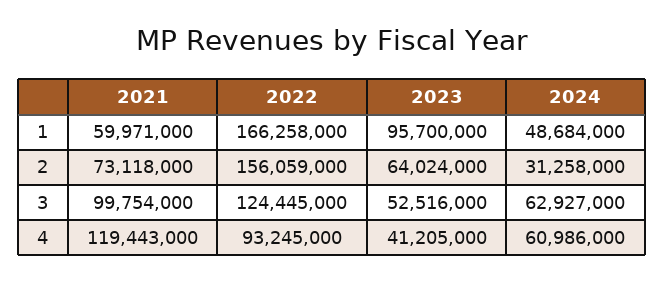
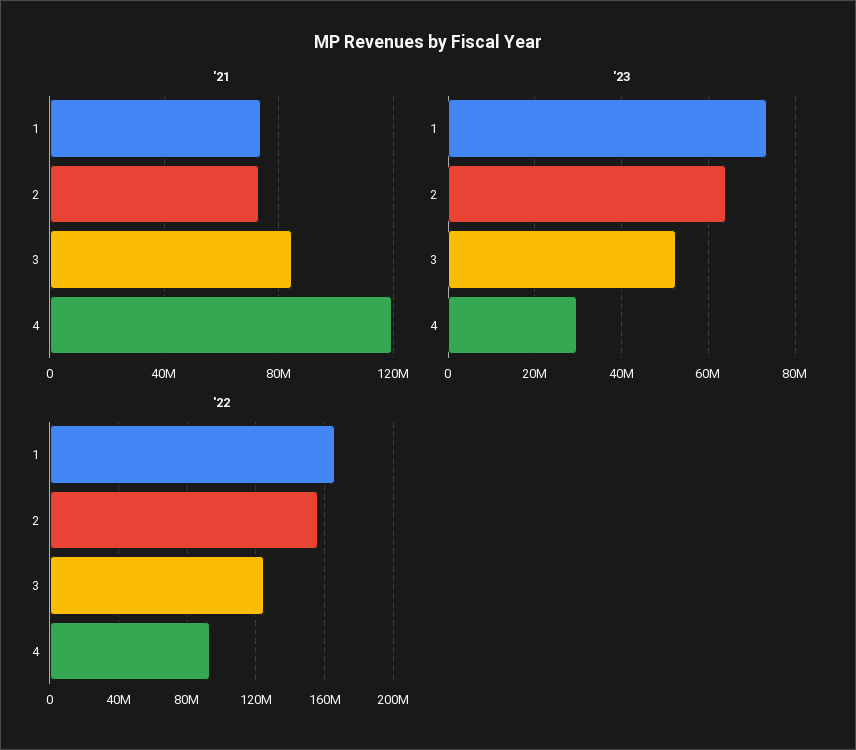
2021, 1: 59971000 -> 75000000
2023, 1: 95700000 -> 74000000
2024, 1: 48684000 -> none
2024, 2: 31258000 -> none
2021, 3: 99754000 -> 85000000
2024, 3: 62927000 -> none
2023, 4: 41205000 -> 30000000
2024, 4: 60986000 -> none

